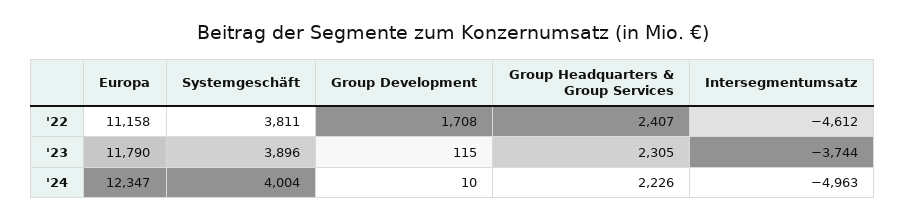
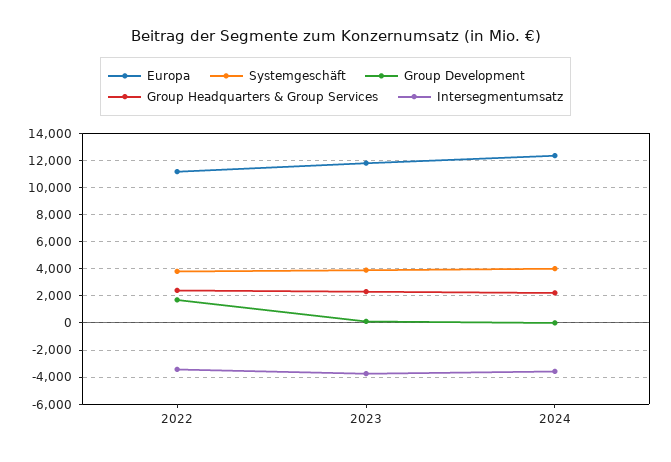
Intersegmentumsatz, '22: -4612 -> -3500
Intersegmentumsatz, '24: -4963 -> -3500

